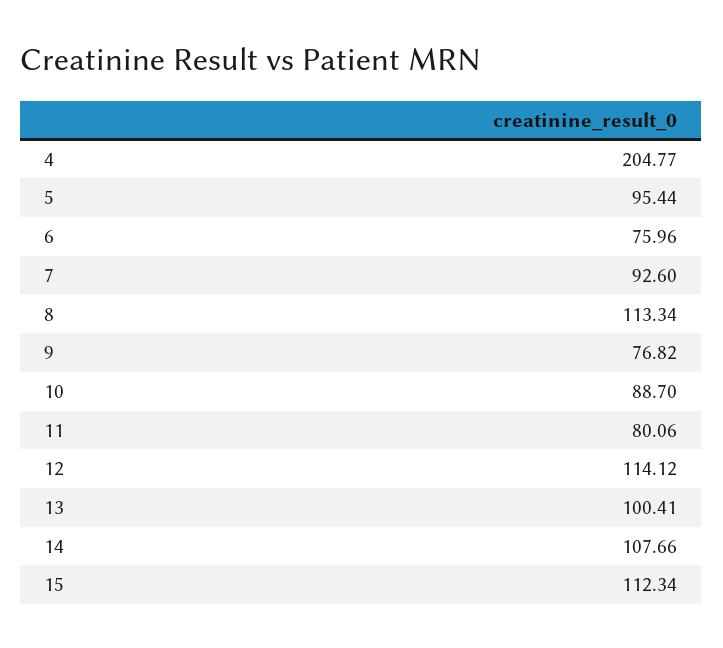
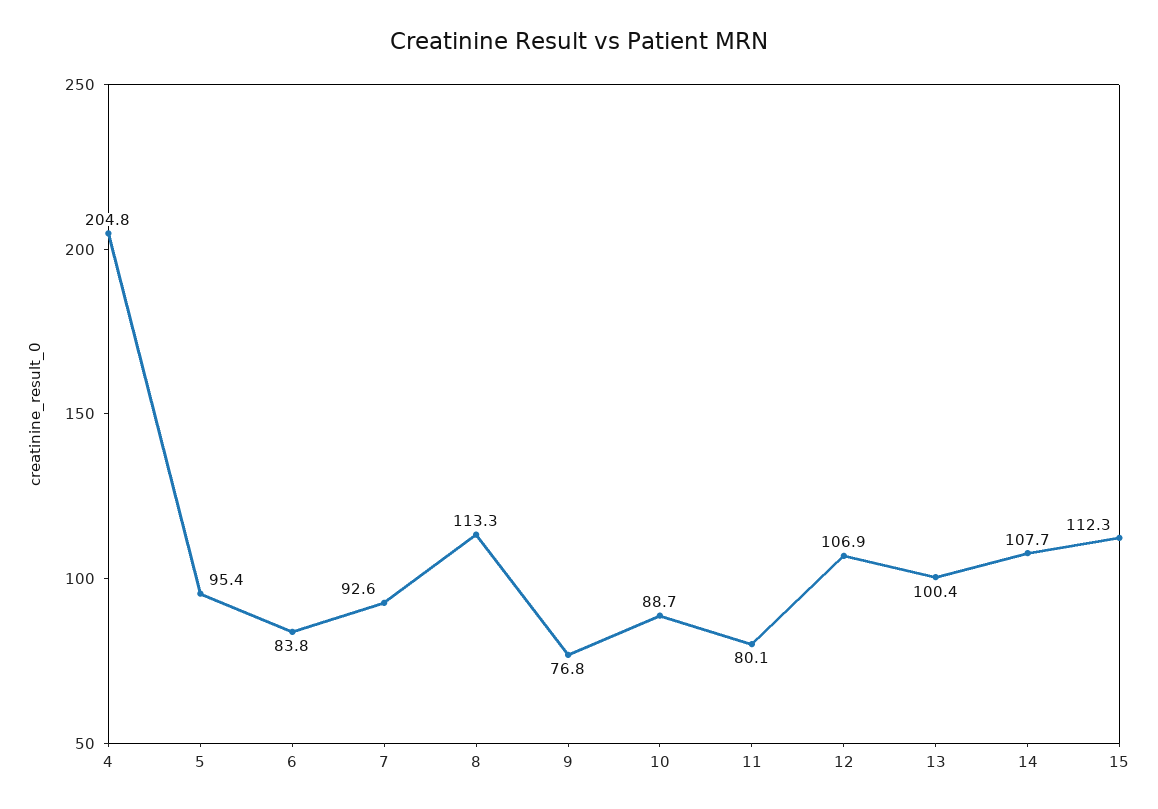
6: 75.96 -> 83.8
12: 114.12 -> 106.9

